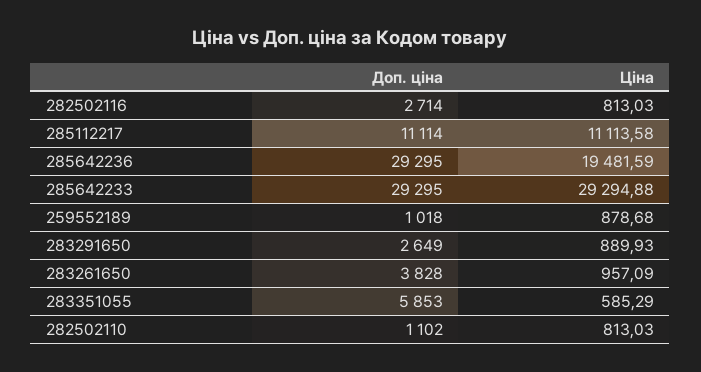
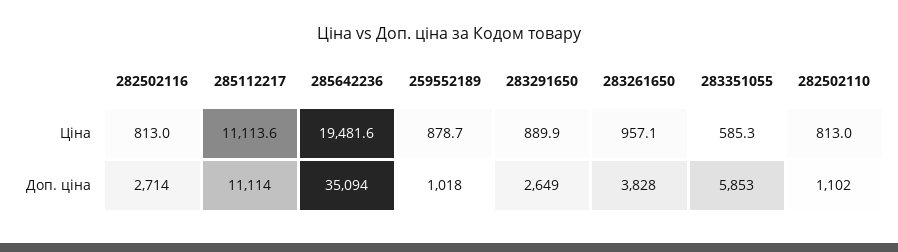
Доп. ціна, 285642236: 29295 -> 35094
Доп. ціна, 285642233: 29295 -> none
Ціна, 285642233: 29294.88 -> none

